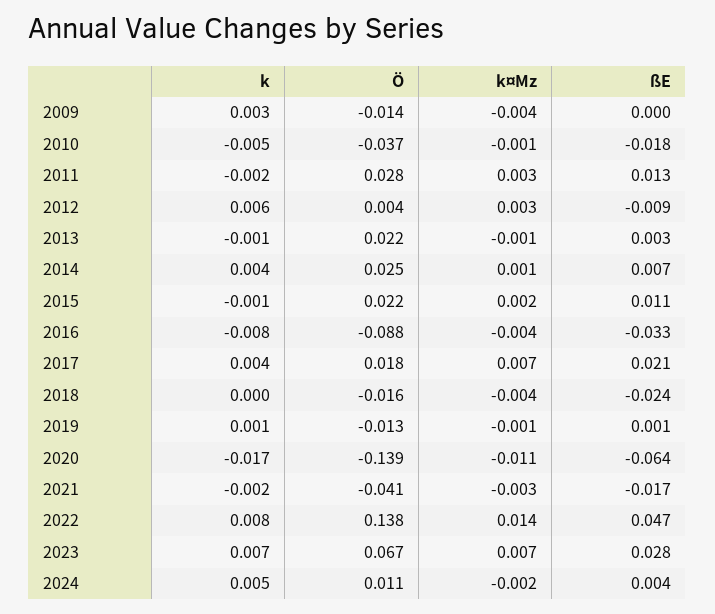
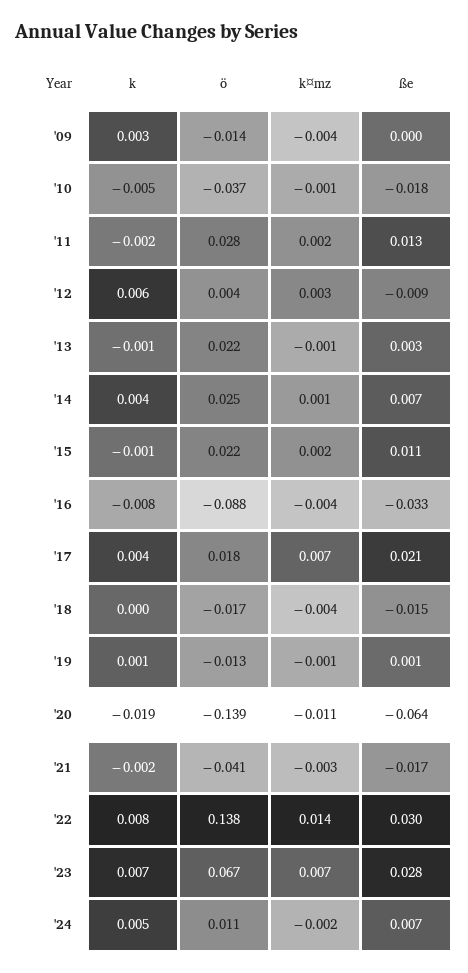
k¤Mz, 2011: 0.003 -> 0.002
Ö, 2018: -0.016 -> -0.017
ßE, 2018: -0.024 -> -0.015
k, 2020: -0.017 -> -0.019
ßE, 2022: 0.047 -> 0.03
ßE, 2024: 0.004 -> 0.007

